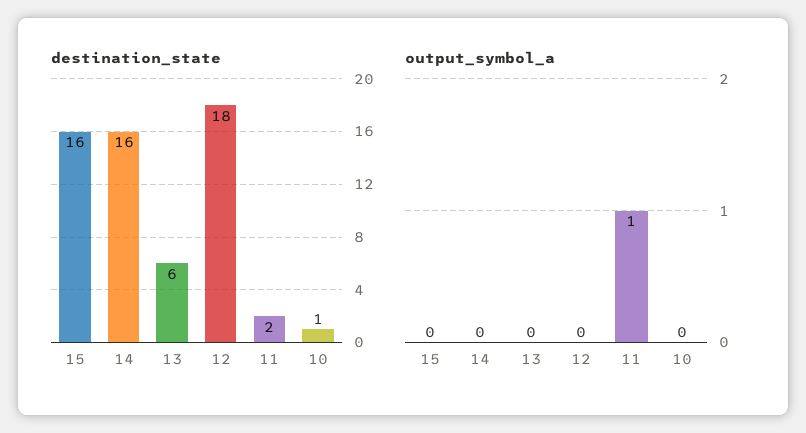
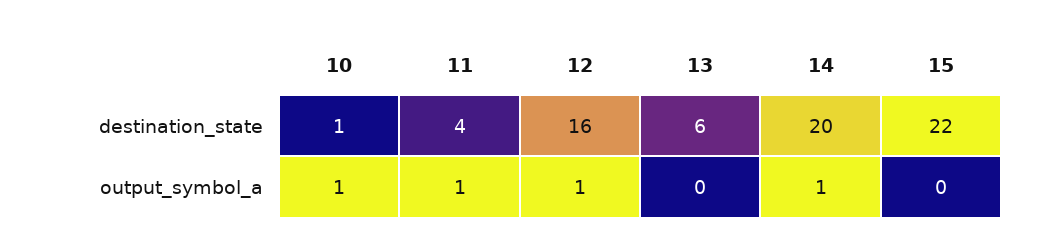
destination_state, 15: 16 -> 22
destination_state, 14: 16 -> 20
destination_state, 12: 18 -> 16
destination_state, 11: 2 -> 4
output_symbol_a, 14: 0 -> 1
output_symbol_a, 12: 0 -> 1
output_symbol_a, 10: 0 -> 1

